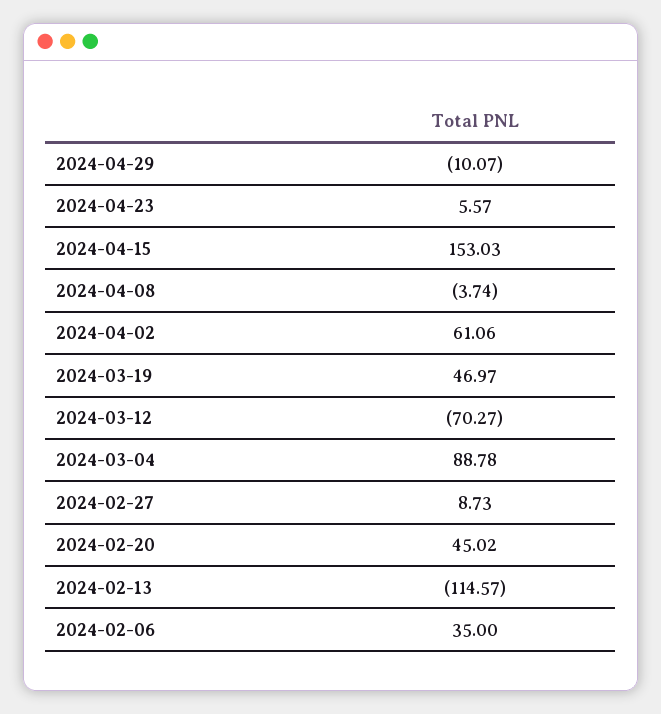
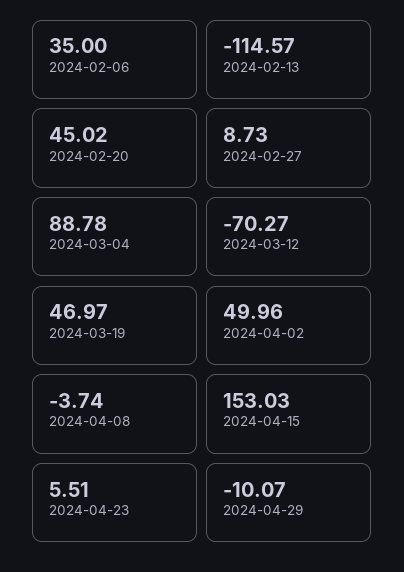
2024-04-23: 5.57 -> 5.51
2024-04-02: 61.06 -> 49.96

